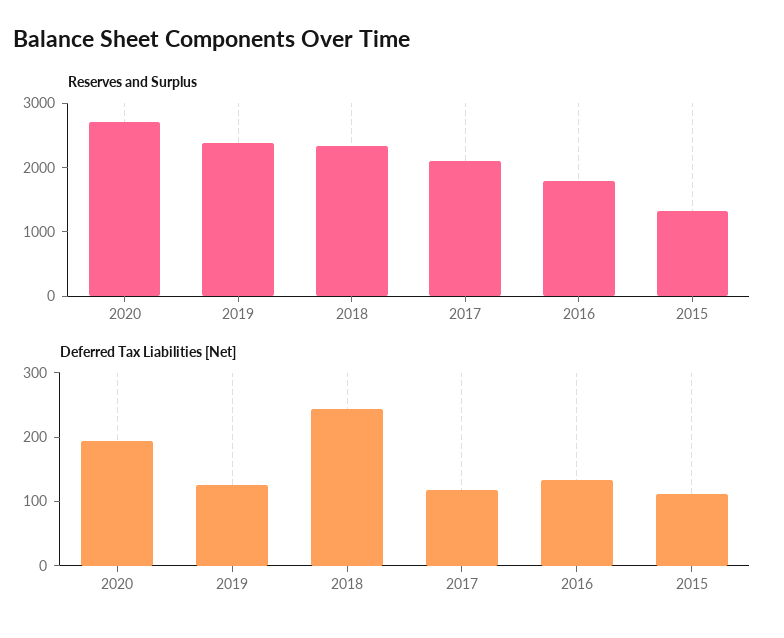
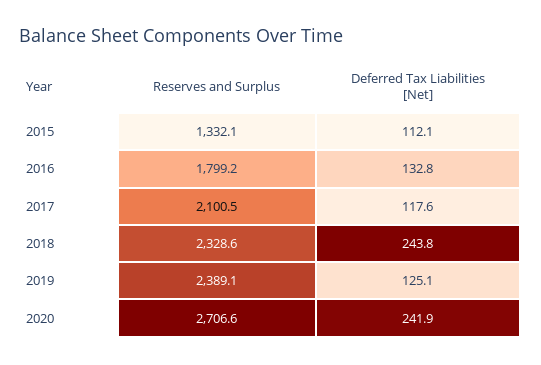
Deferred Tax Liabilities [Net], 2020: 200 -> 241.9

